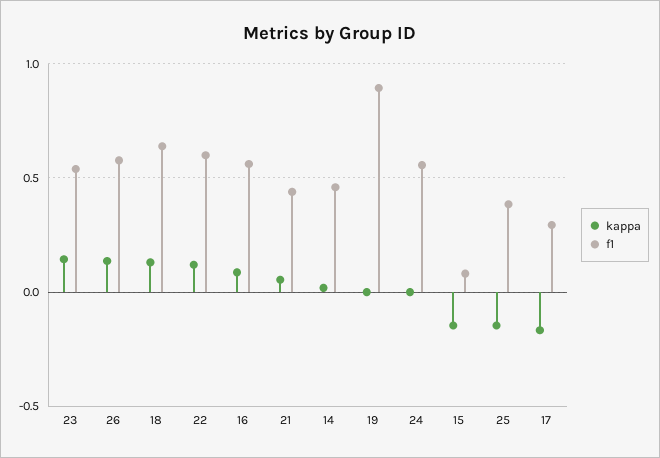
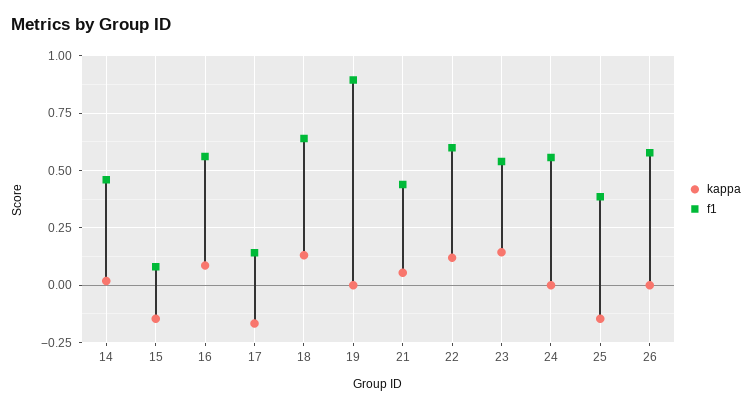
kappa, 26: 0.15 -> 0
f1, 17: 0.3 -> 0.15

